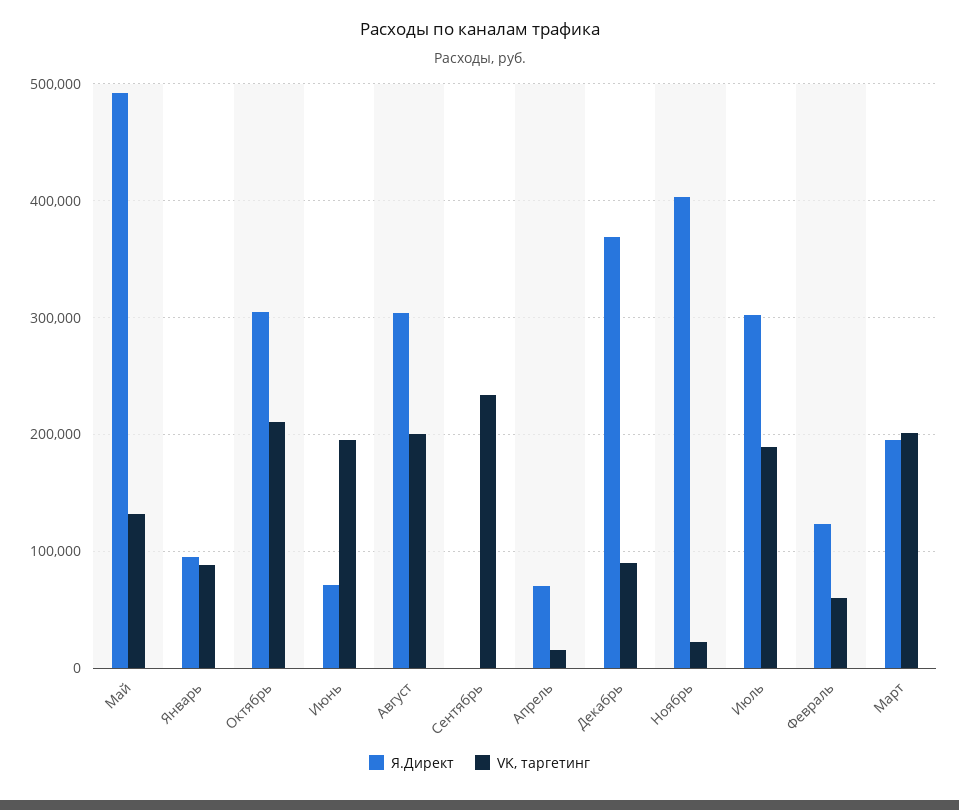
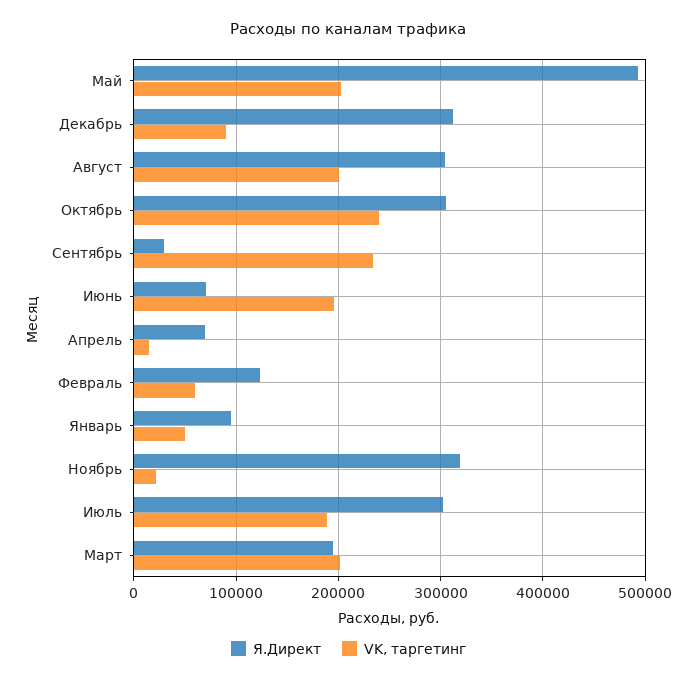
VK, таргетинг, Май: 130000 -> 200000
VK, таргетинг, Январь: 90000 -> 50000
VK, таргетинг, Октябрь: 210000 -> 240000
Я.Директ, Сентябрь: 0 -> 30000
Я.Директ, Декабрь: 370000 -> 310000
Я.Директ, Ноябрь: 400000 -> 320000

